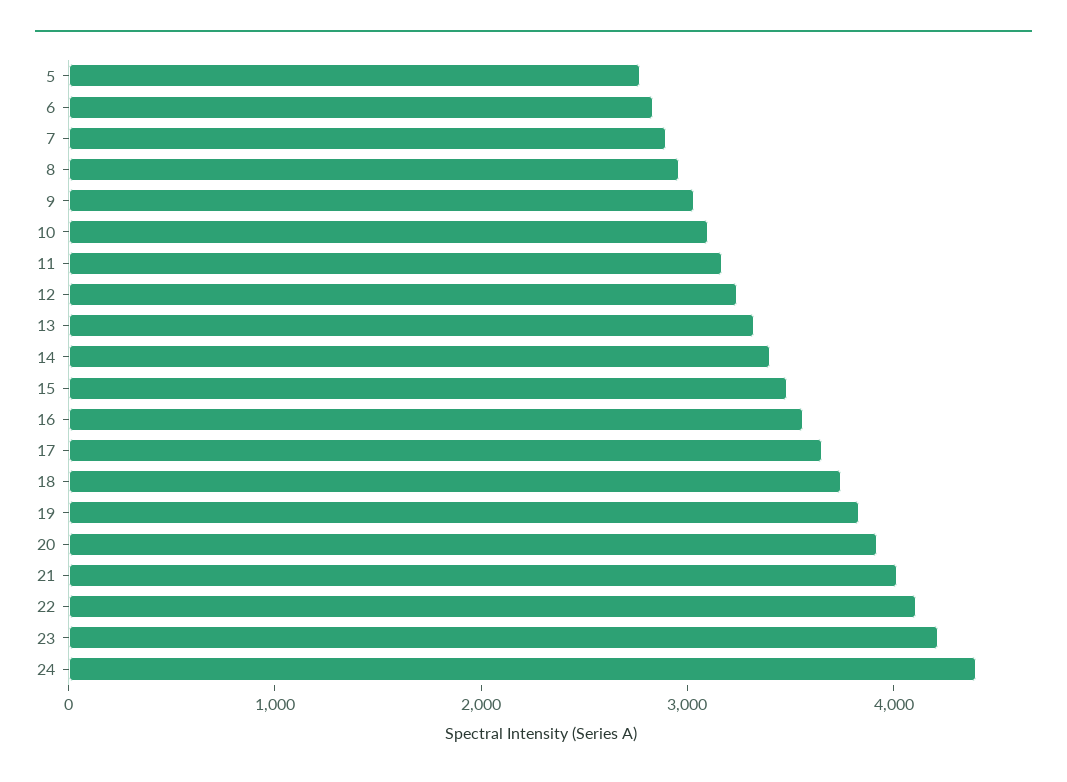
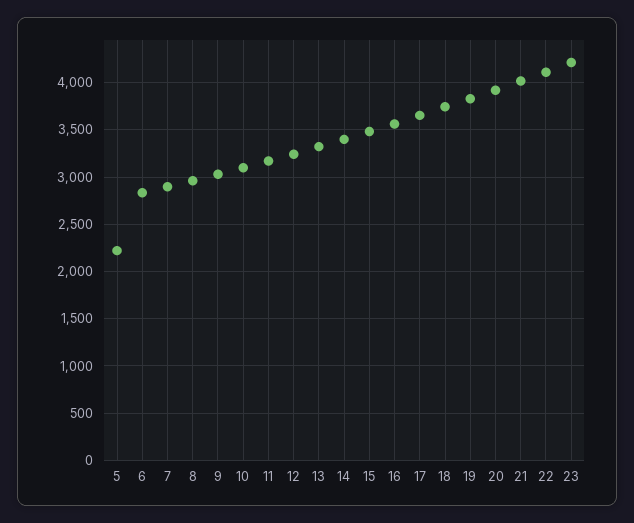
5: 2800 -> 2200
24: 4400 -> none

